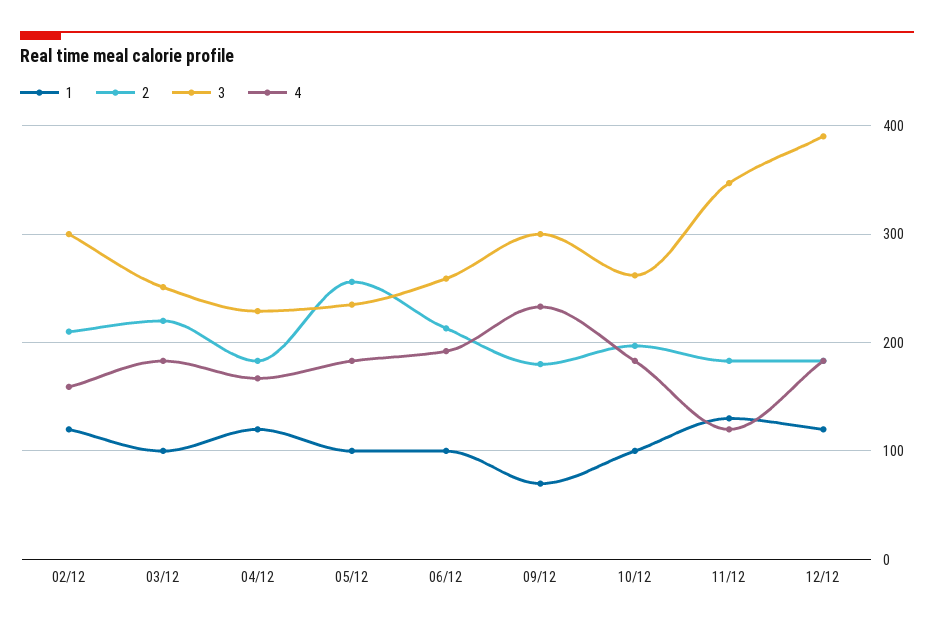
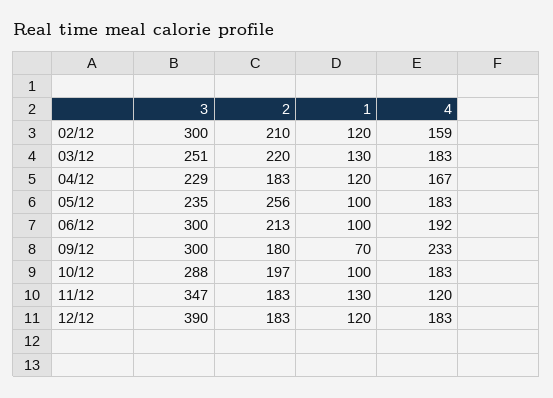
1, 03/12: 100 -> 130
3, 06/12: 260 -> 300
3, 10/12: 260 -> 288

